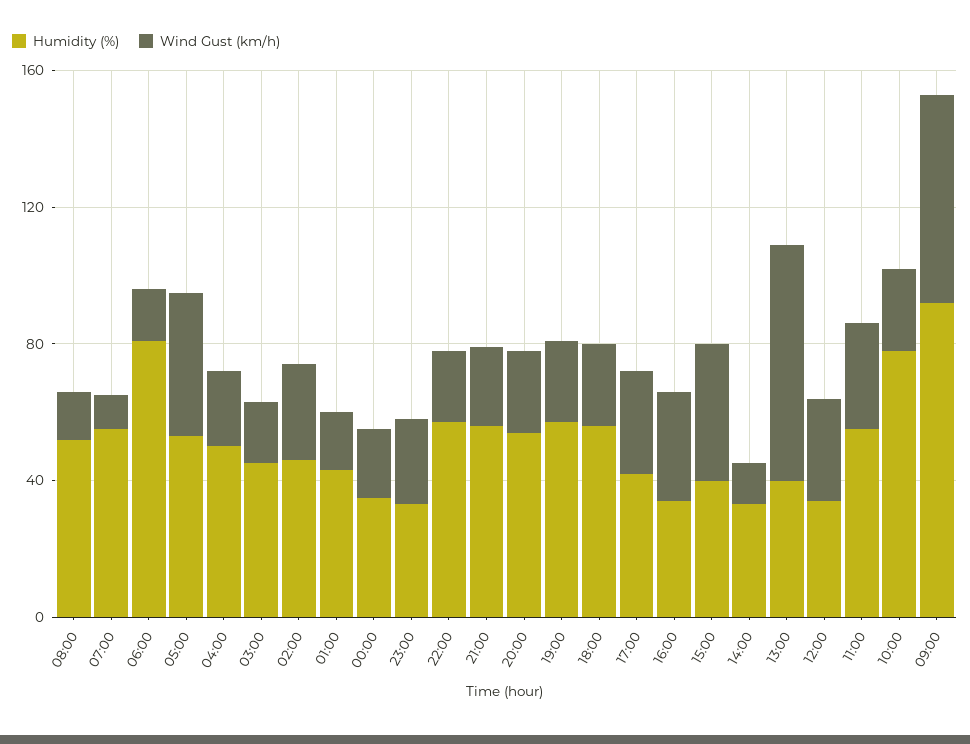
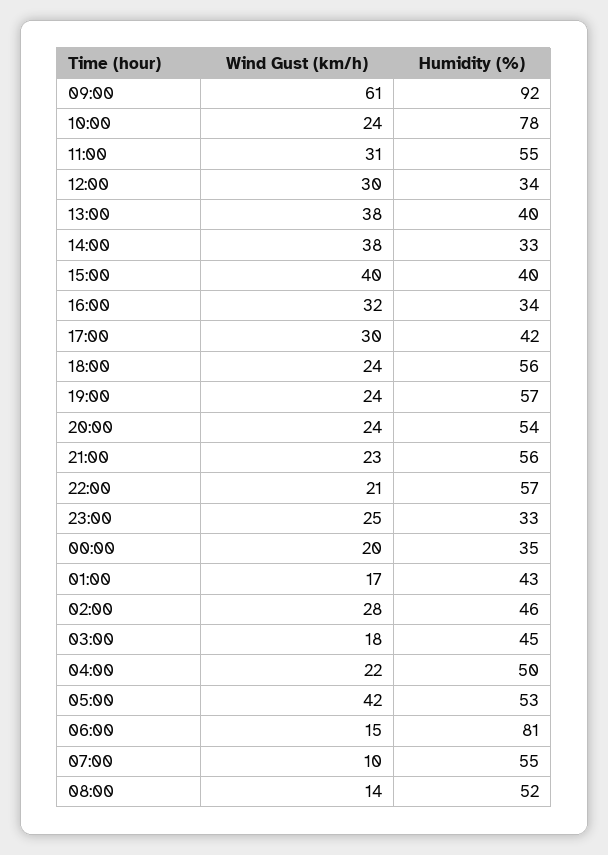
Wind Gust (km/h), 14:00: 10 -> 38
Wind Gust (km/h), 13:00: 70 -> 38

